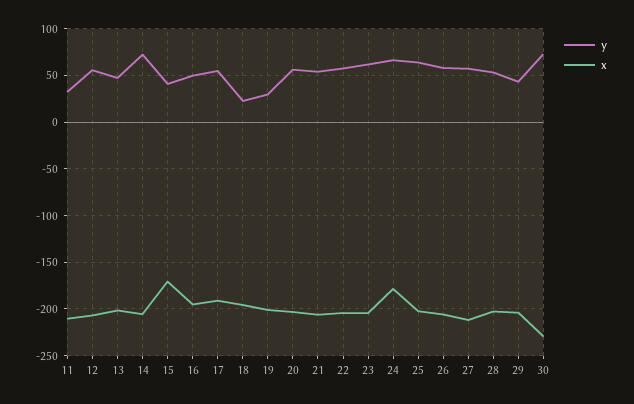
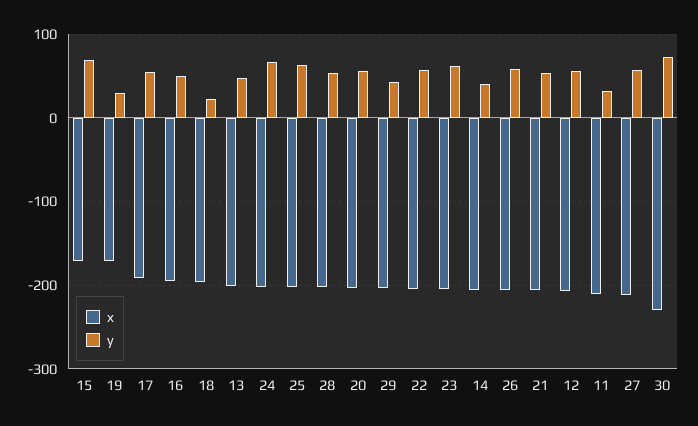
y, 14: 70 -> 40
y, 15: 40 -> 70
x, 19: -200 -> -170
x, 24: -180 -> -200

